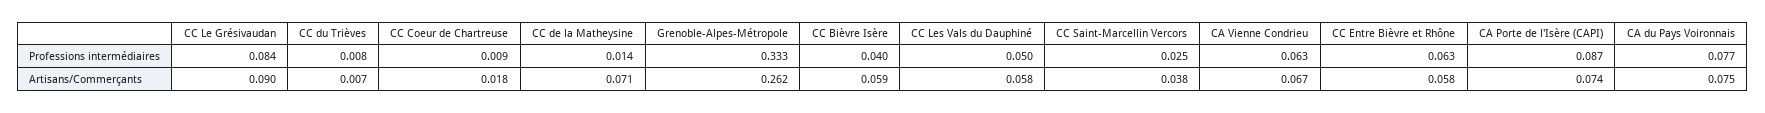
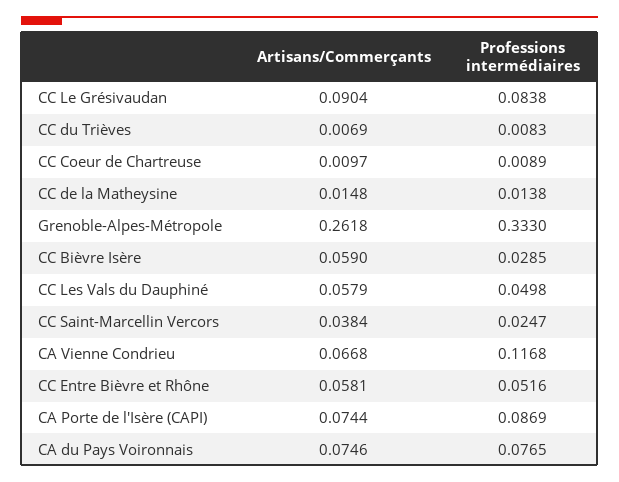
CC Bièvre Isère, Professions intermédiaires: 0.04 -> 0.0285
CA Vienne Condrieu, Professions intermédiaires: 0.063 -> 0.1168
CC Entre Bièvre et Rhône, Professions intermédiaires: 0.063 -> 0.0516
CC Coeur de Chartreuse, Artisans/Commerçants: 0.018 -> 0.0097
CC de la Matheysine, Artisans/Commerçants: 0.071 -> 0.0148

